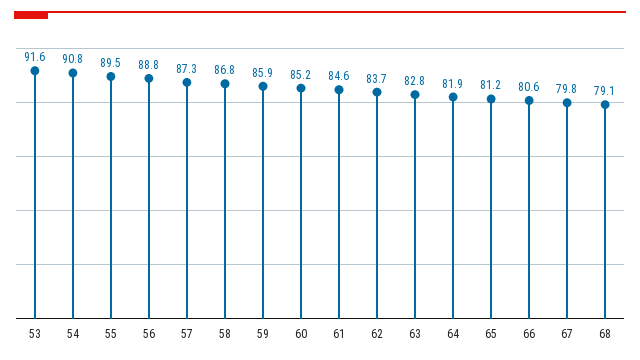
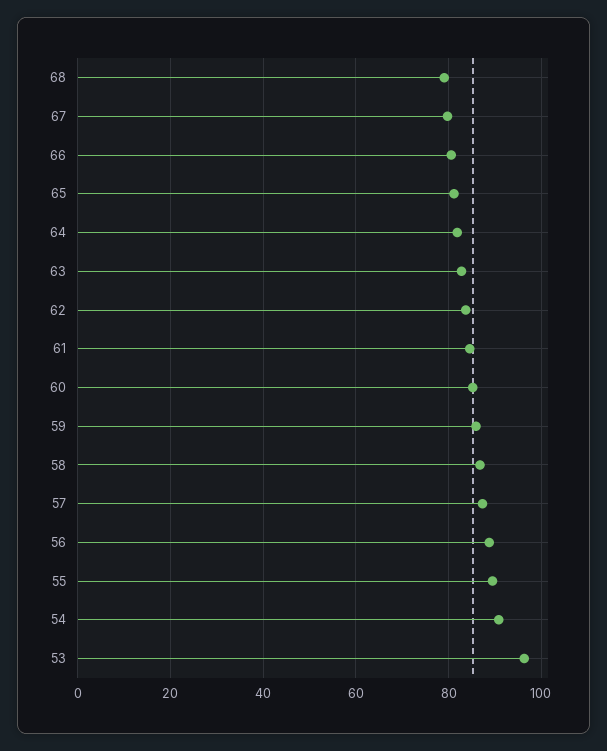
53: 91.6 -> 96

